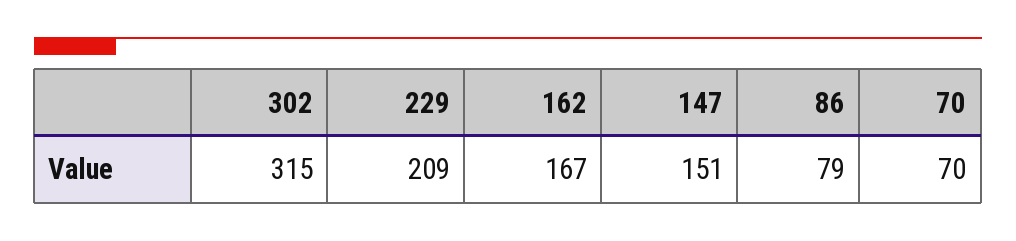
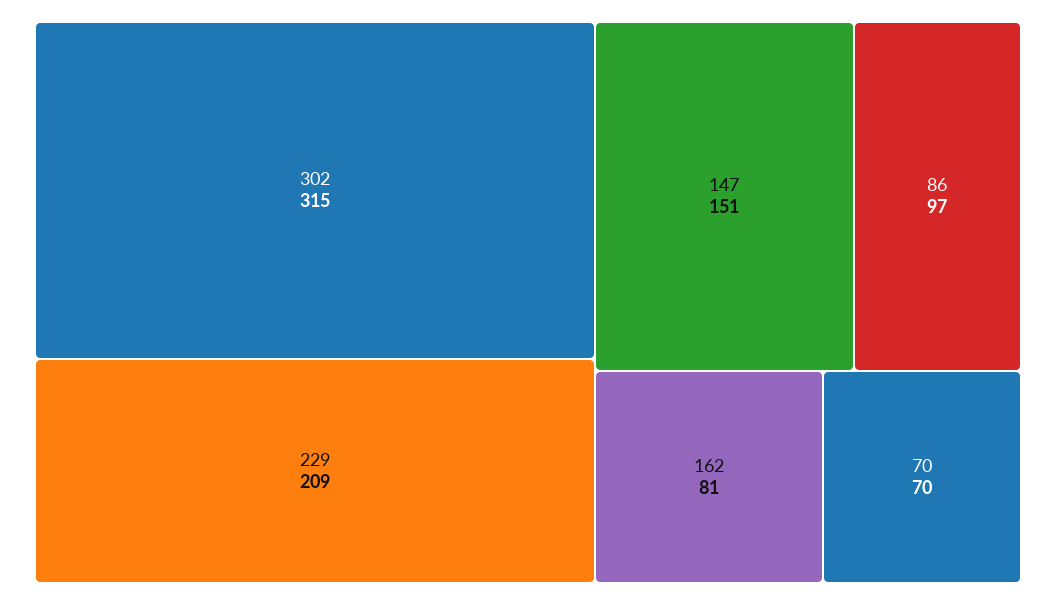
162: 167 -> 81
86: 79 -> 97

